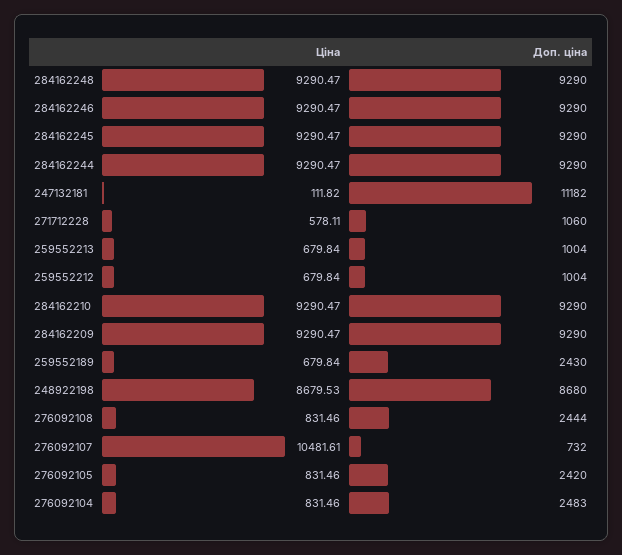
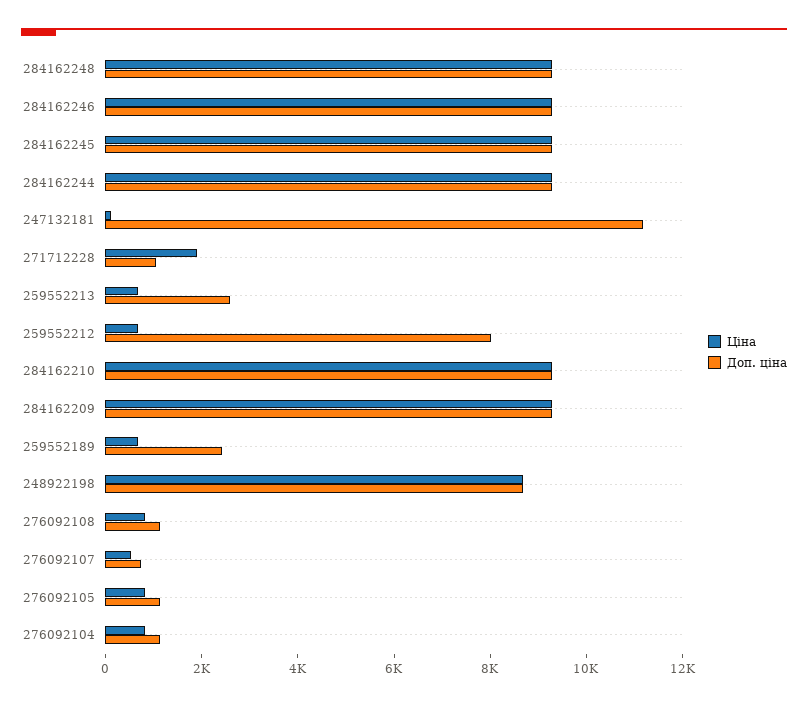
Ціна, 271712228: 578.11 -> 2000
Доп. ціна, 259552213: 1004 -> 2500
Доп. ціна, 259552212: 1004 -> 8000
Доп. ціна, 276092108: 2444 -> 1000
Ціна, 276092107: 10481.61 -> 500
Доп. ціна, 276092105: 2420 -> 1000
Доп. ціна, 276092104: 2483 -> 1000

